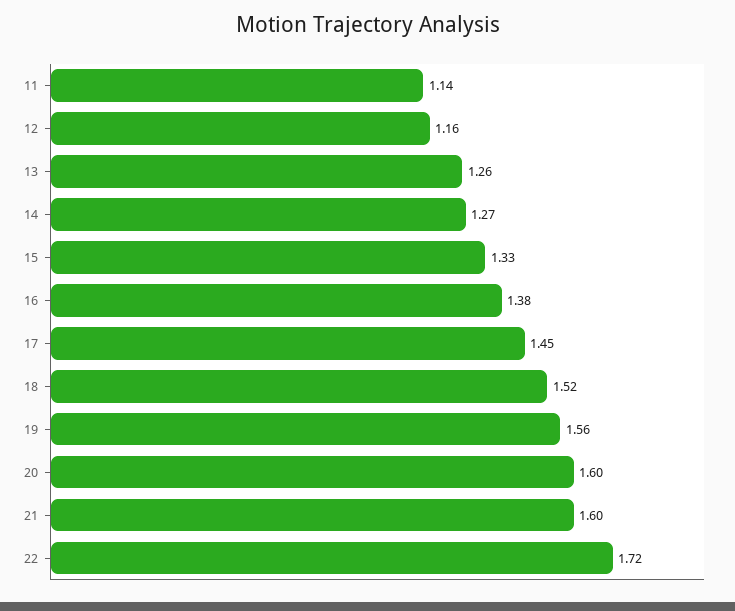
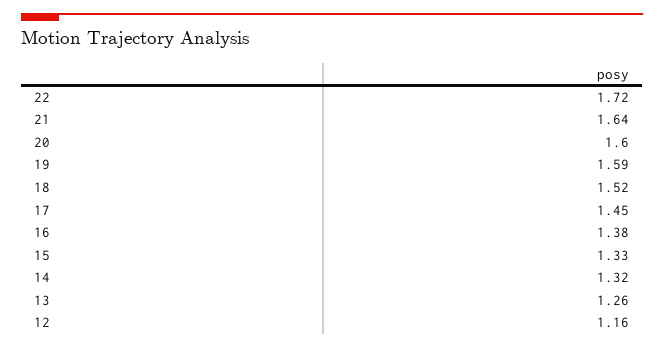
11: 1.14 -> none
14: 1.27 -> 1.32
19: 1.56 -> 1.59
21: 1.6 -> 1.64

